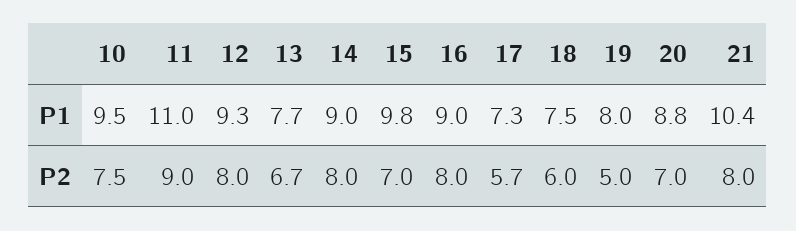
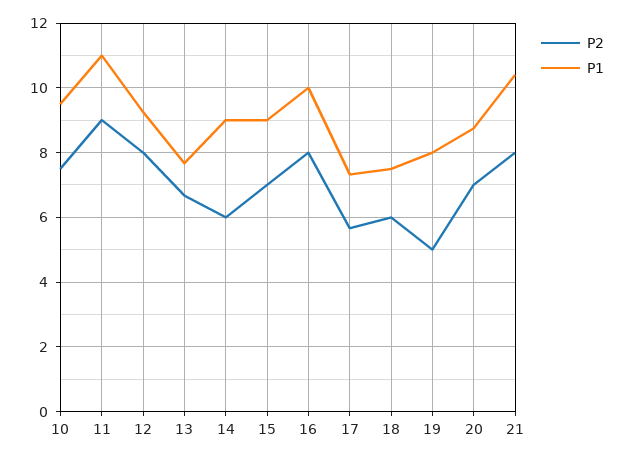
P1, 15: 9.8 -> 9
P1, 16: 9 -> 10
P2, 14: 8 -> 6

